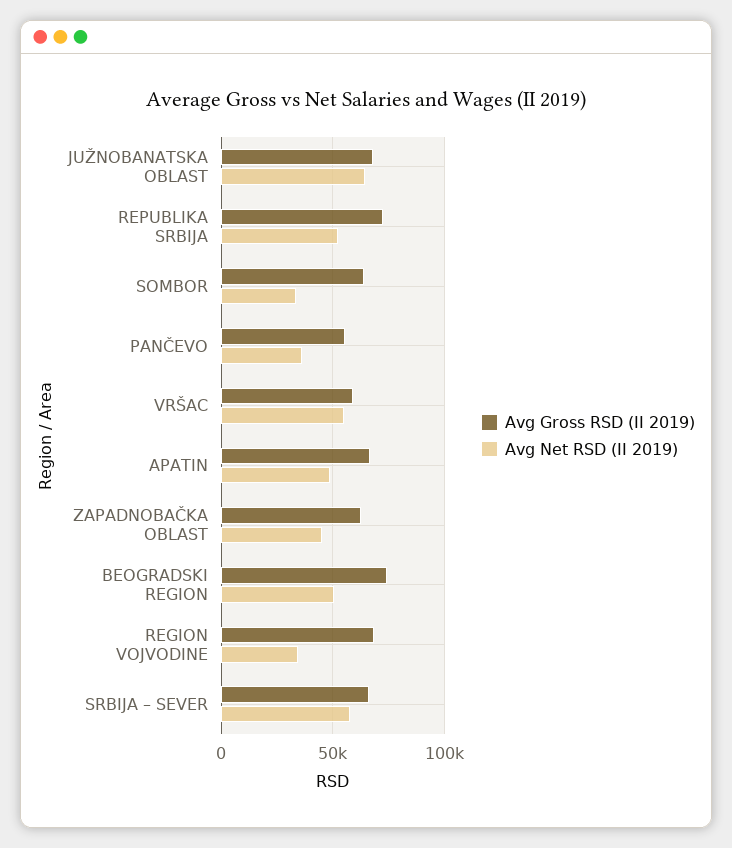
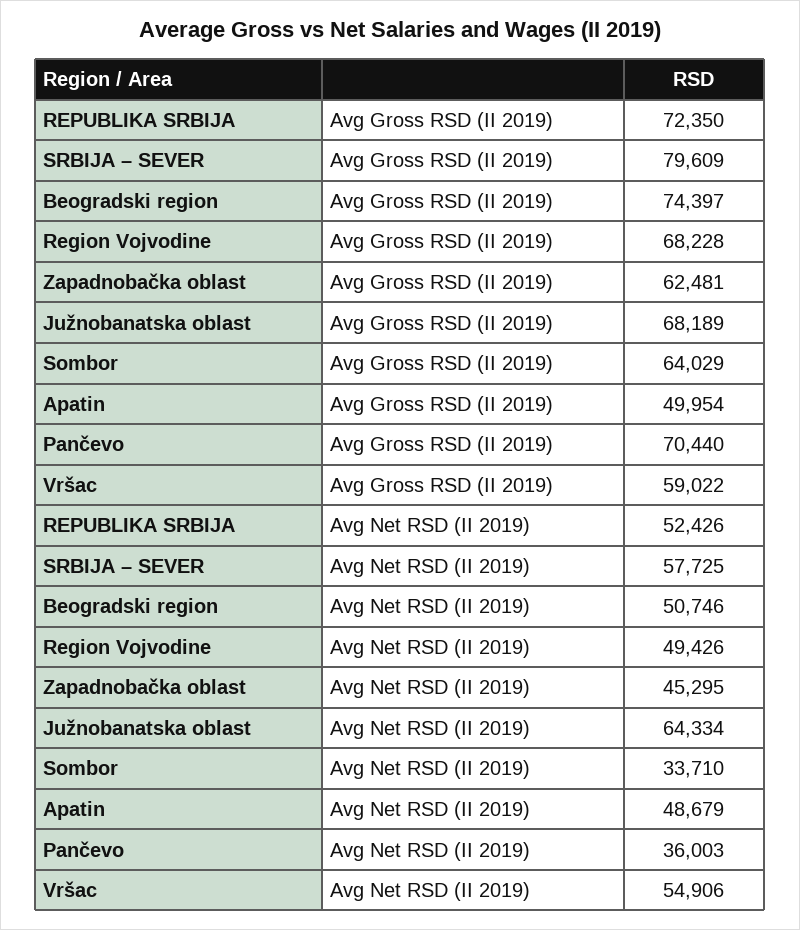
Avg Gross RSD (II 2019), PANČEVO: 55000 -> 70440
Avg Gross RSD (II 2019), APATIN: 65000 -> 49954
Avg Net RSD (II 2019), REGION VOJVODINE: 35000 -> 49426
Avg Gross RSD (II 2019), SRBIJA – SEVER: 65000 -> 79609

